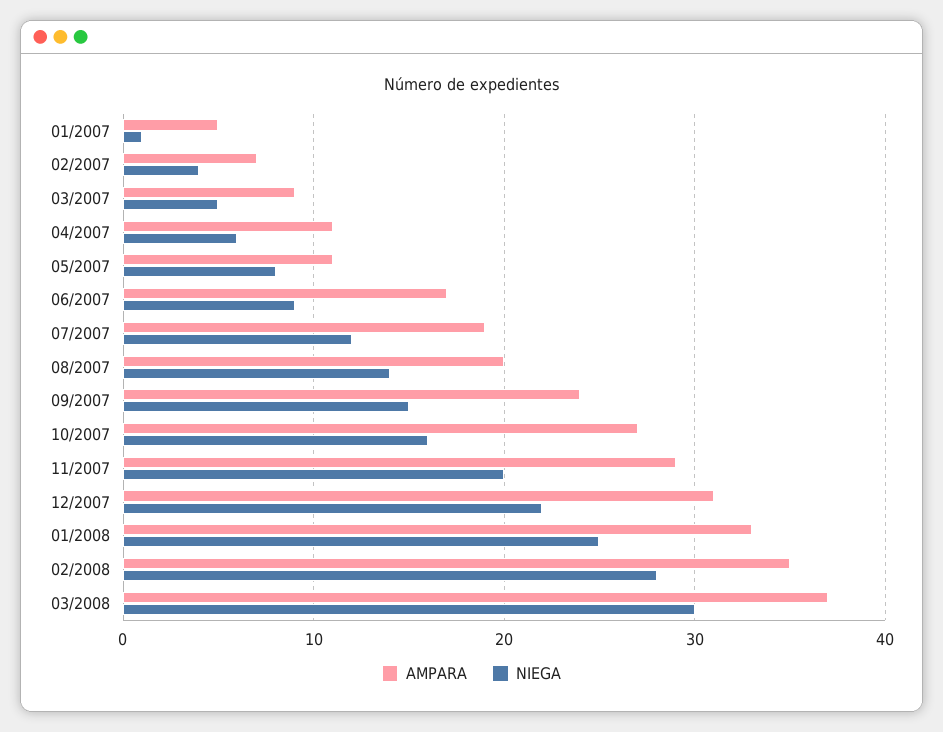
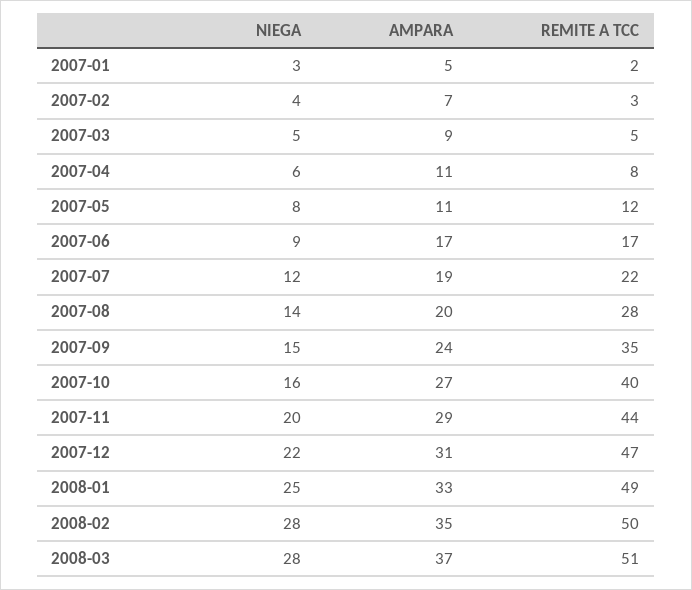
NIEGA, 01/2007: 1 -> 3
NIEGA, 03/2008: 30 -> 28
REMITE A TCC, 01/2007: none -> 2
REMITE A TCC, 02/2007: none -> 3
REMITE A TCC, 03/2007: none -> 5
REMITE A TCC, 04/2007: none -> 8
REMITE A TCC, 05/2007: none -> 12
REMITE A TCC, 06/2007: none -> 17
REMITE A TCC, 07/2007: none -> 22
REMITE A TCC, 08/2007: none -> 28
REMITE A TCC, 09/2007: none -> 35
REMITE A TCC, 10/2007: none -> 40
REMITE A TCC, 11/2007: none -> 44
REMITE A TCC, 12/2007: none -> 47
REMITE A TCC, 01/2008: none -> 49
REMITE A TCC, 02/2008: none -> 50
REMITE A TCC, 03/2008: none -> 51

